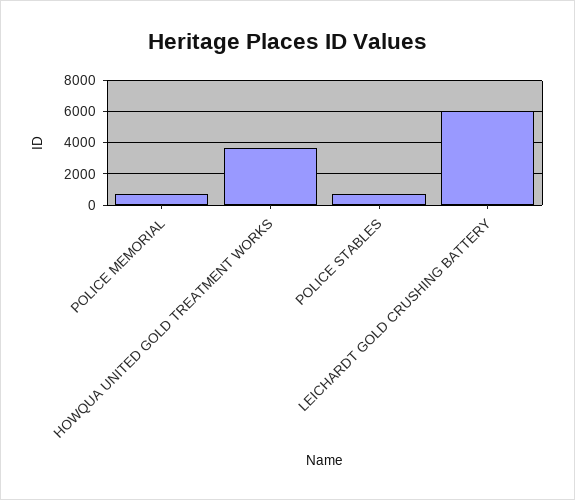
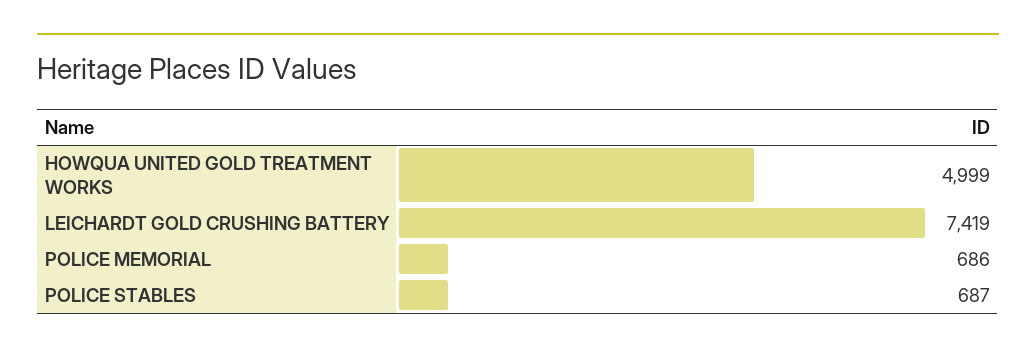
HOWQUA UNITED GOLD TREATMENT WORKS: 3500 -> 4999
LEICHARDT GOLD CRUSHING BATTERY: 6000 -> 7419

